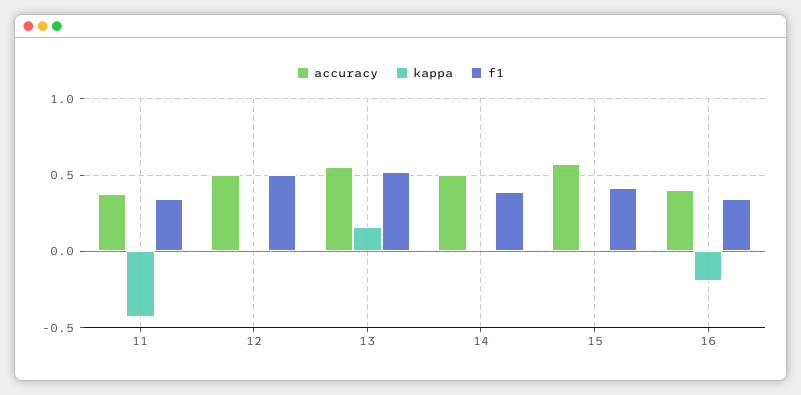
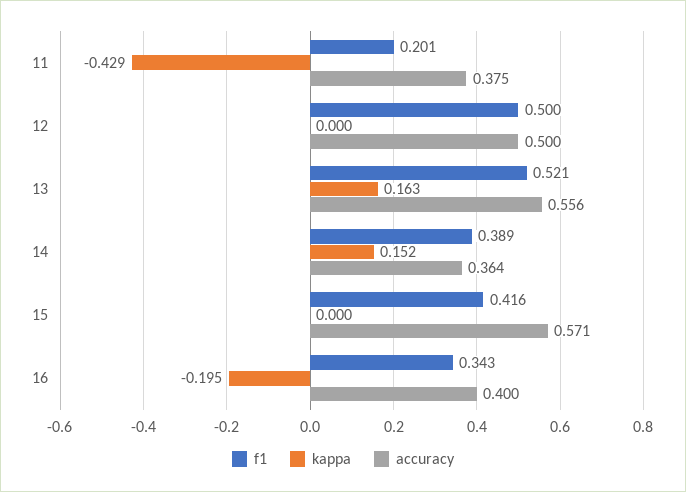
f1, 11: 0.35 -> 0.201
accuracy, 14: 0.5 -> 0.364
kappa, 14: 0 -> 0.152

